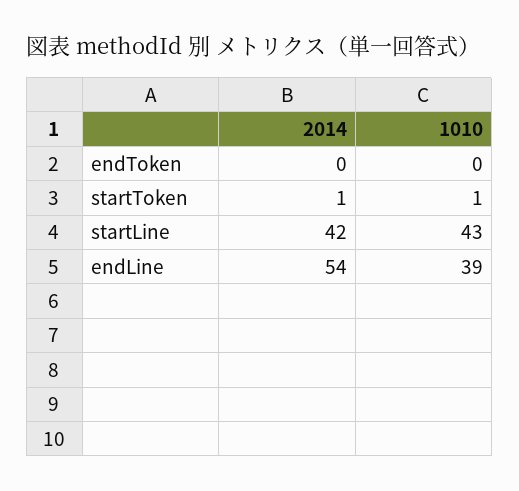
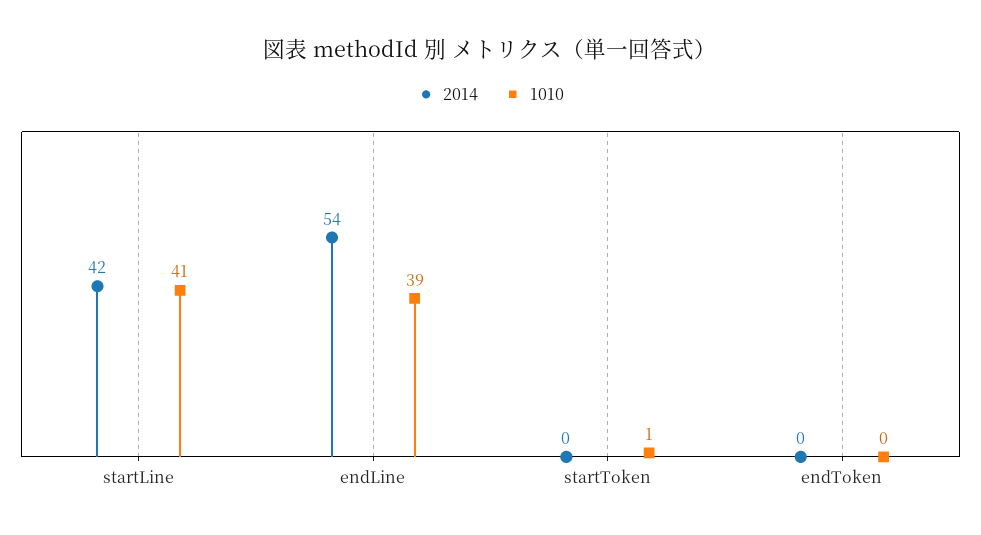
2014, startToken: 1 -> 0
1010, startLine: 43 -> 41

